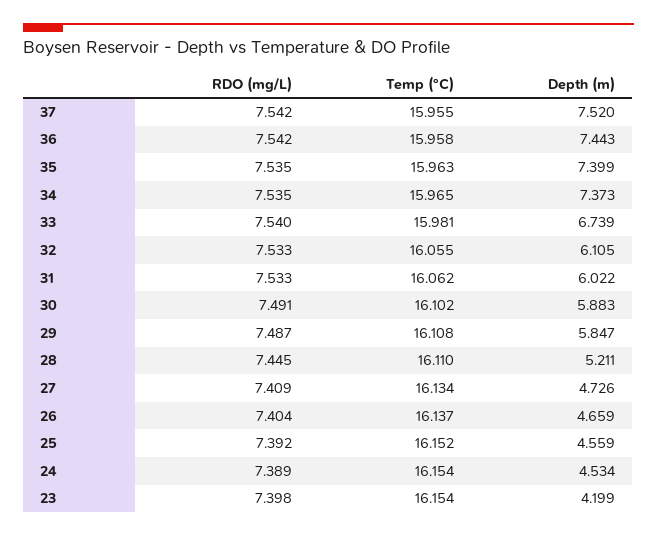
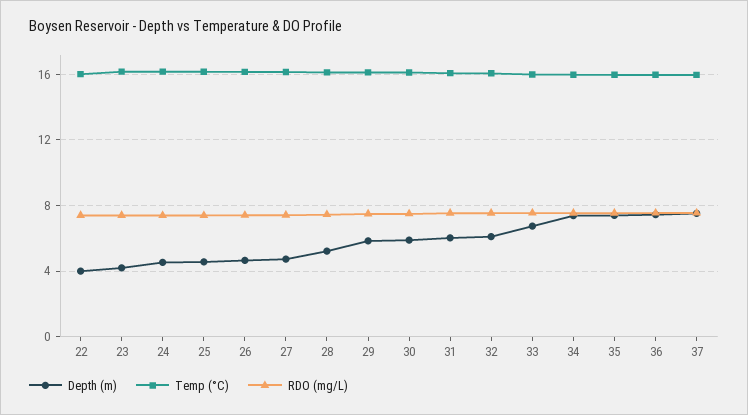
Depth (m), 22: none -> 4
Temp (°C), 22: none -> 16
RDO (mg/L), 22: none -> 7.5

